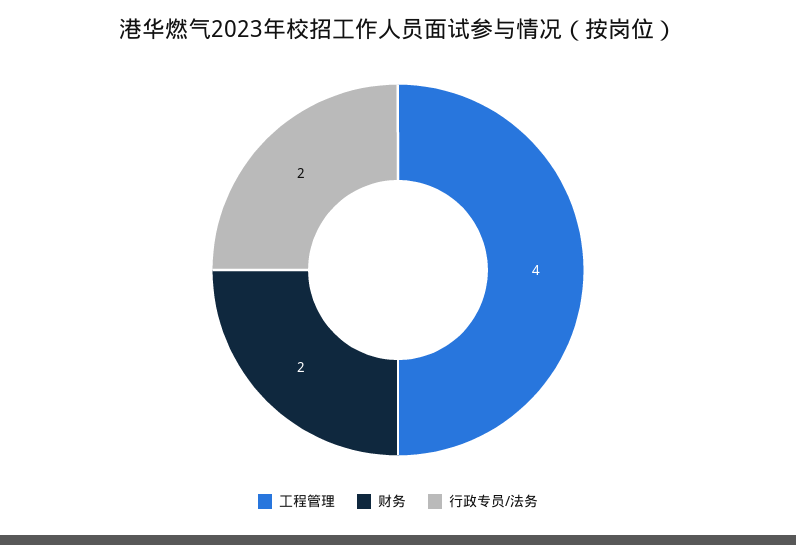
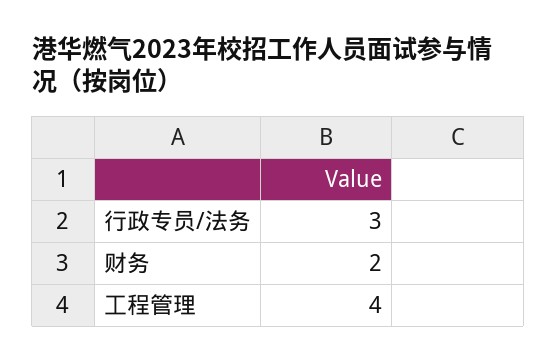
行政专员/法务: 2 -> 3

